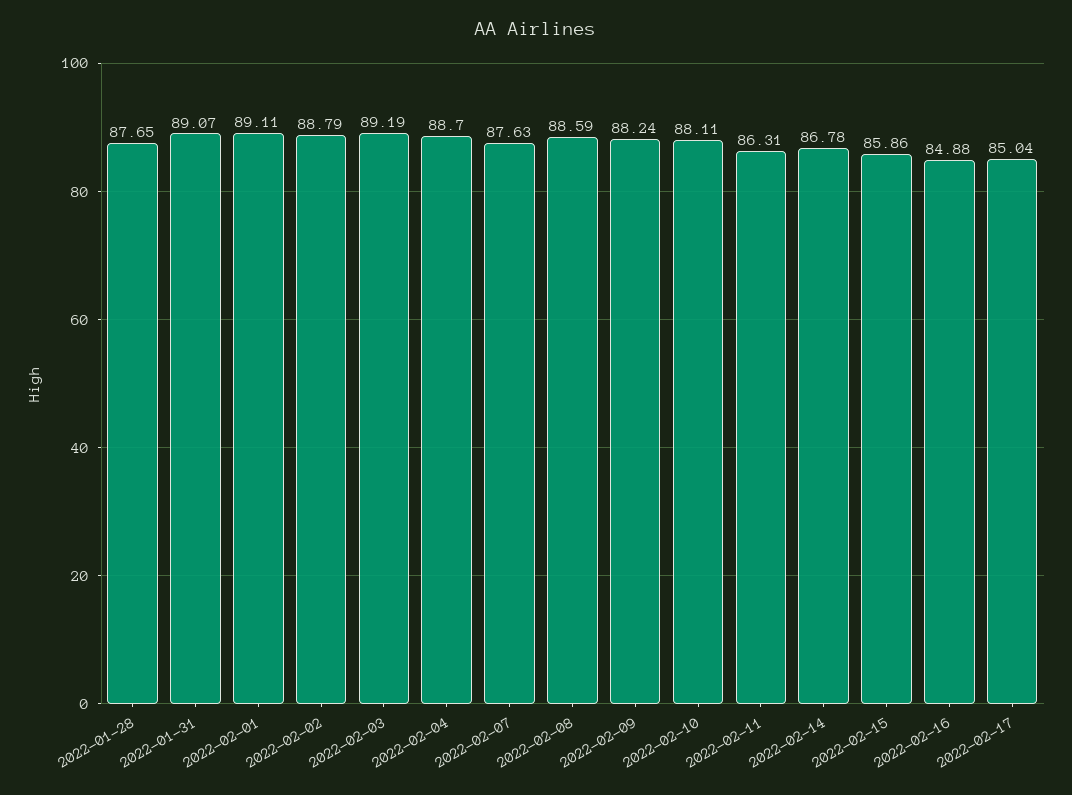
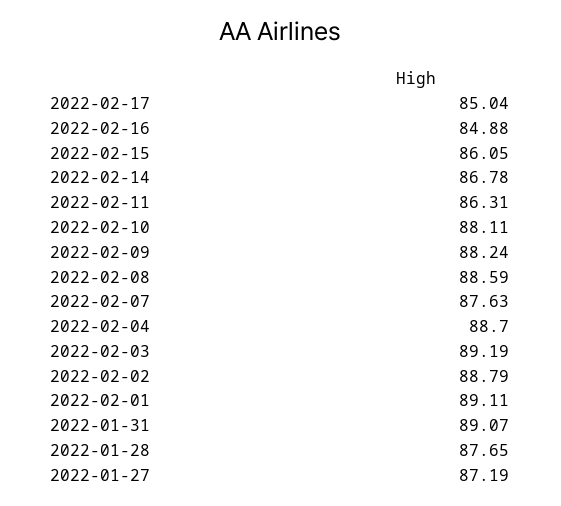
2022-02-15: 85.86 -> 86.05
2022-01-27: none -> 87.19

